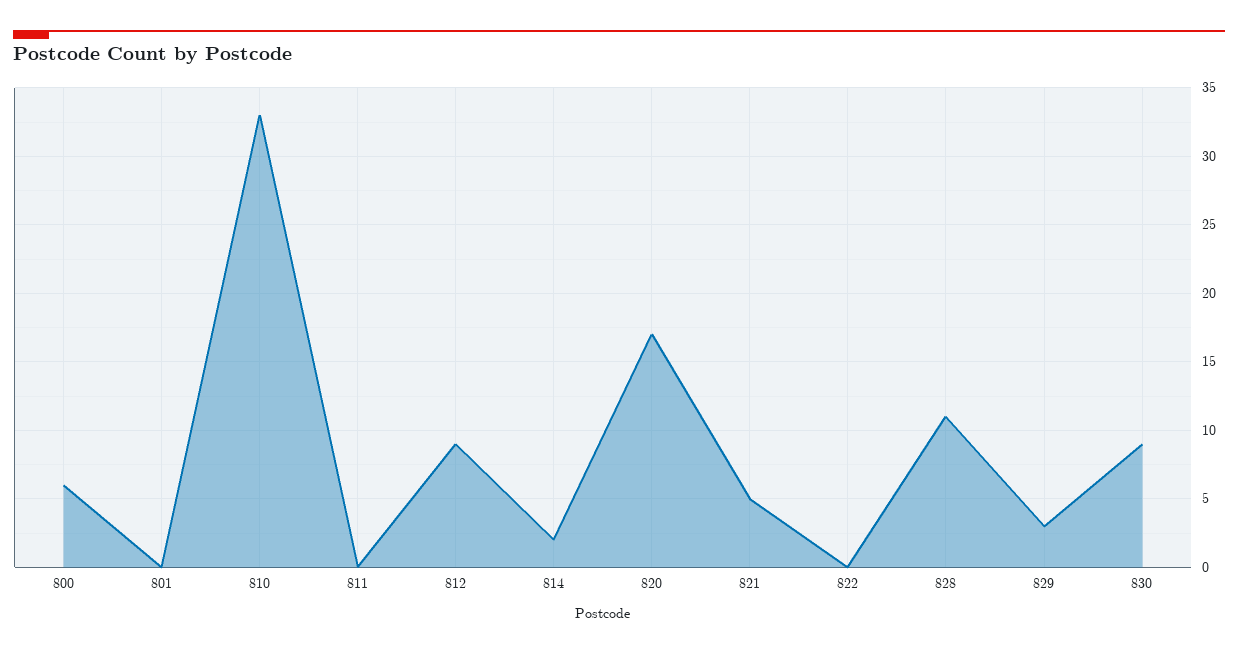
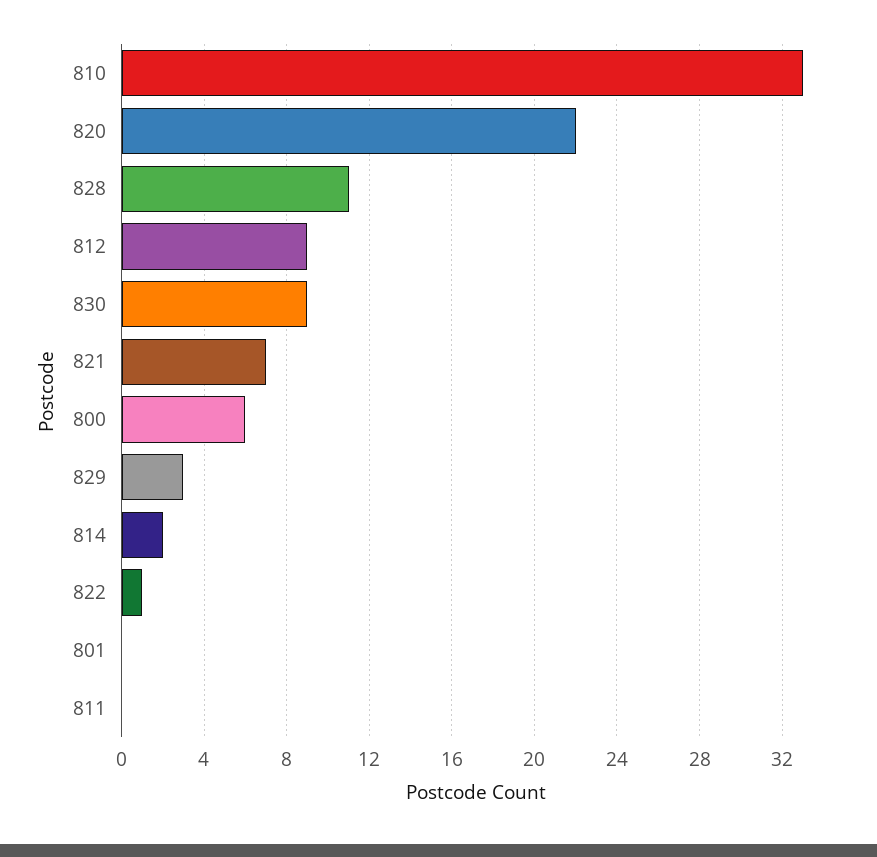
820: 17 -> 22
821: 5 -> 7
822: 0 -> 1

